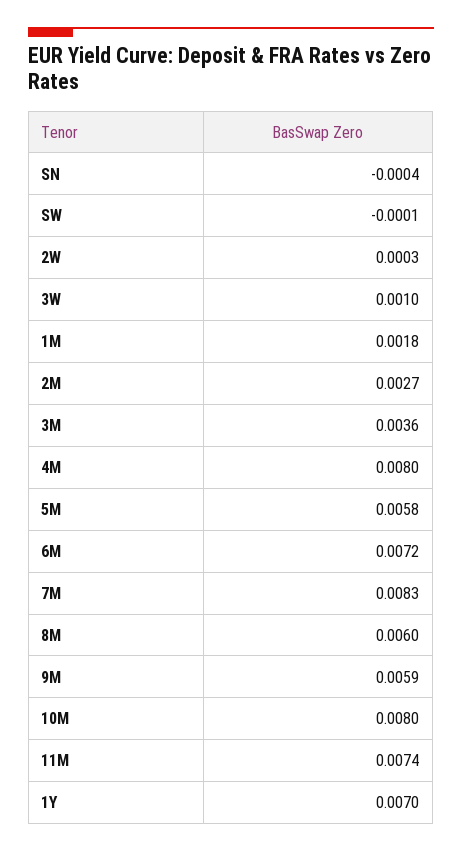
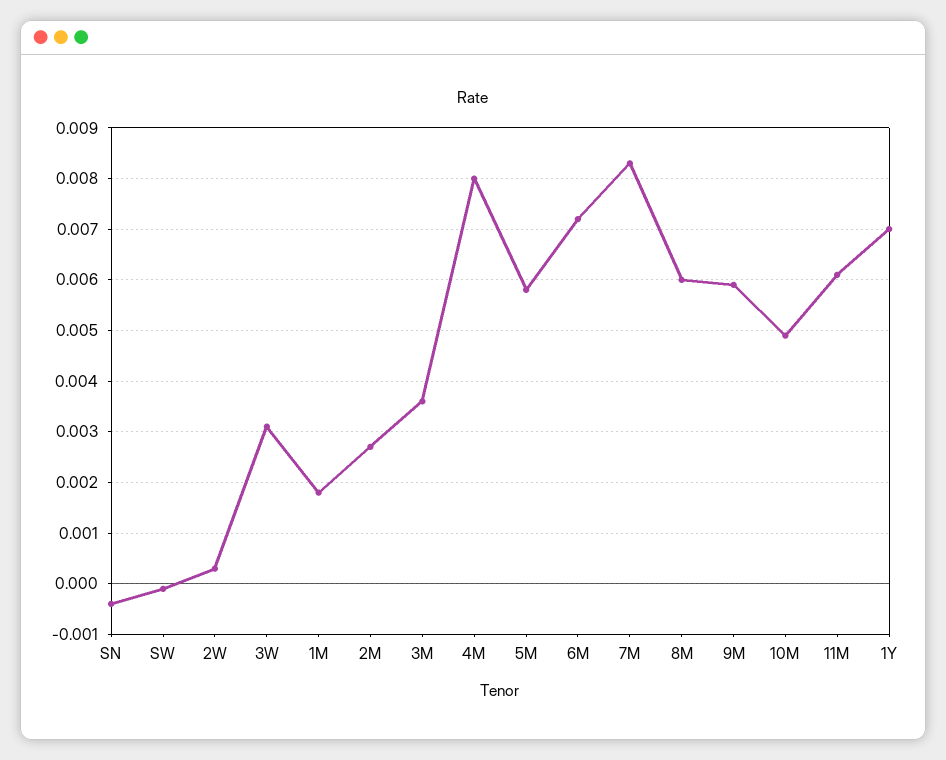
3W: 0.001 -> 0.003
10M: 0.008 -> 0.005
11M: 0.0074 -> 0.006

